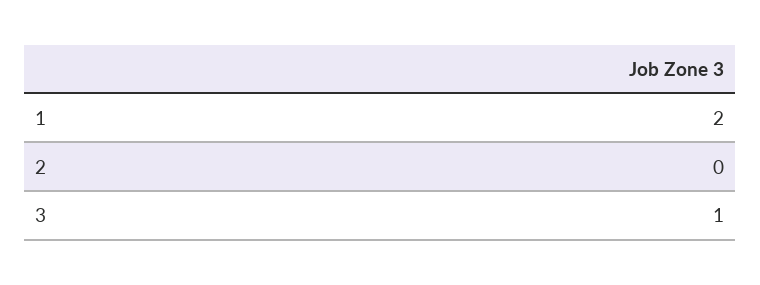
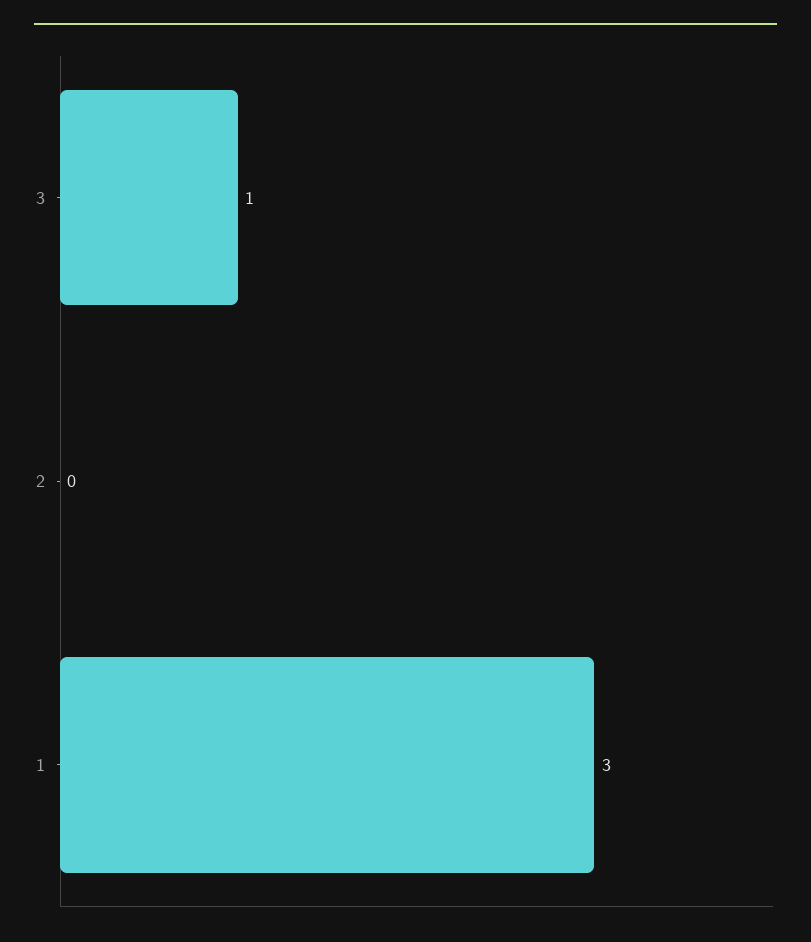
1: 2 -> 3

